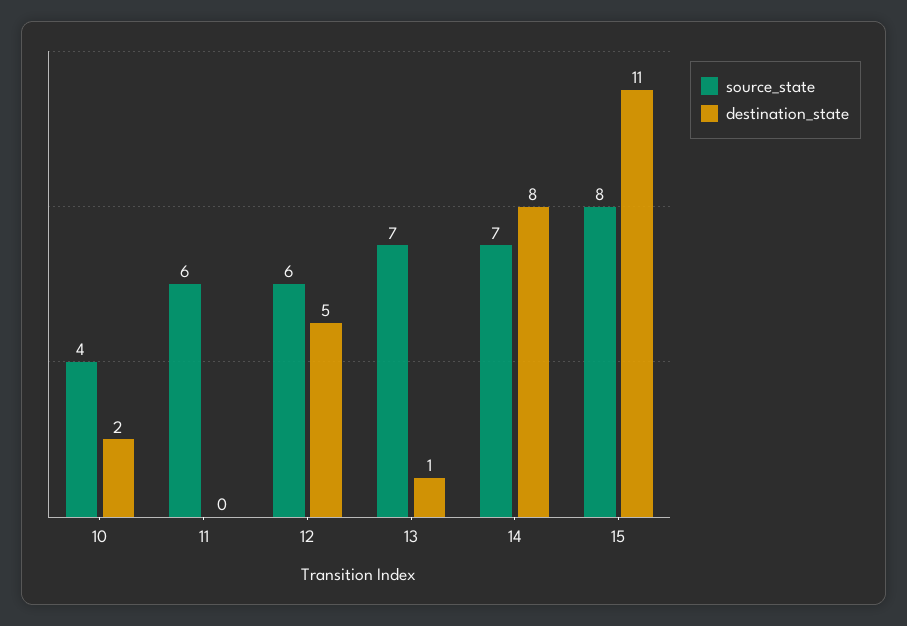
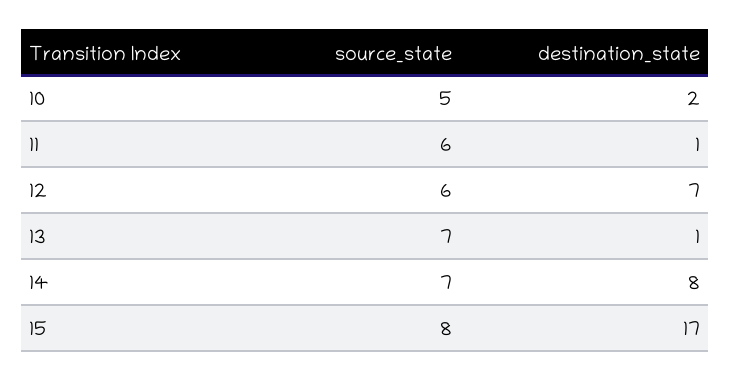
source_state, 10: 4 -> 5
destination_state, 11: 0 -> 1
destination_state, 12: 5 -> 7
destination_state, 15: 11 -> 17

